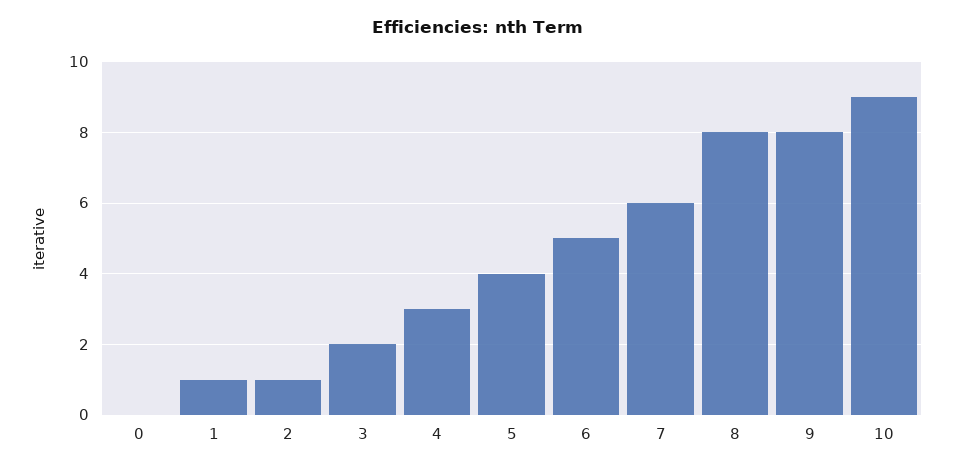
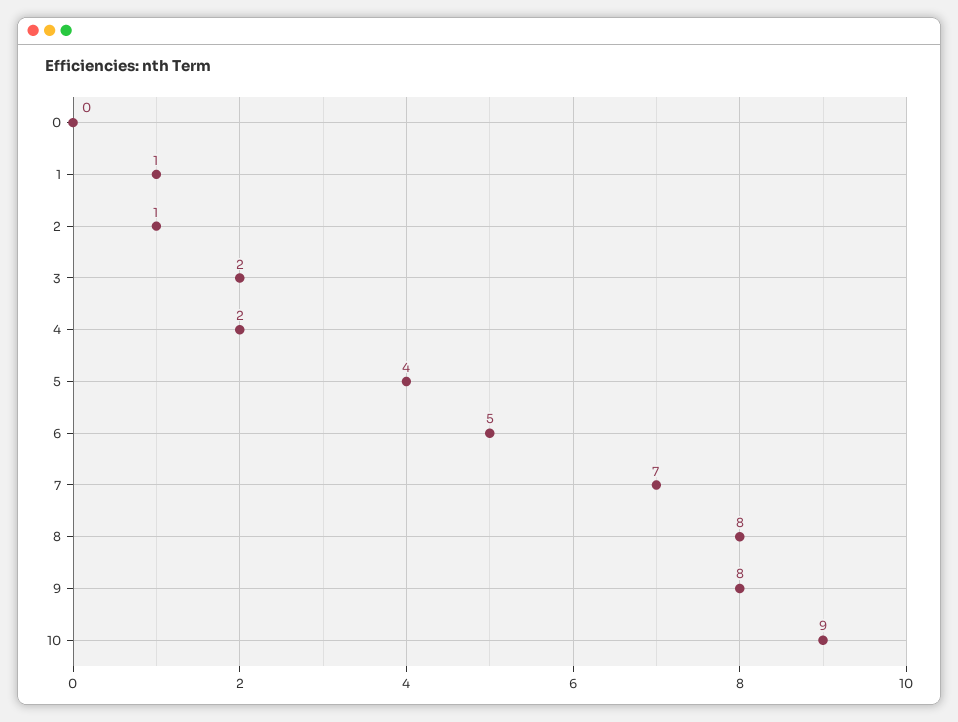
4: 3 -> 2
7: 6 -> 7

